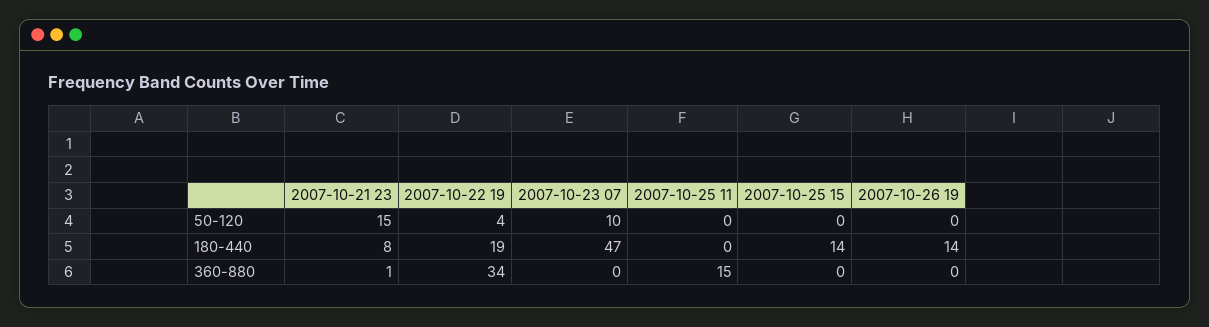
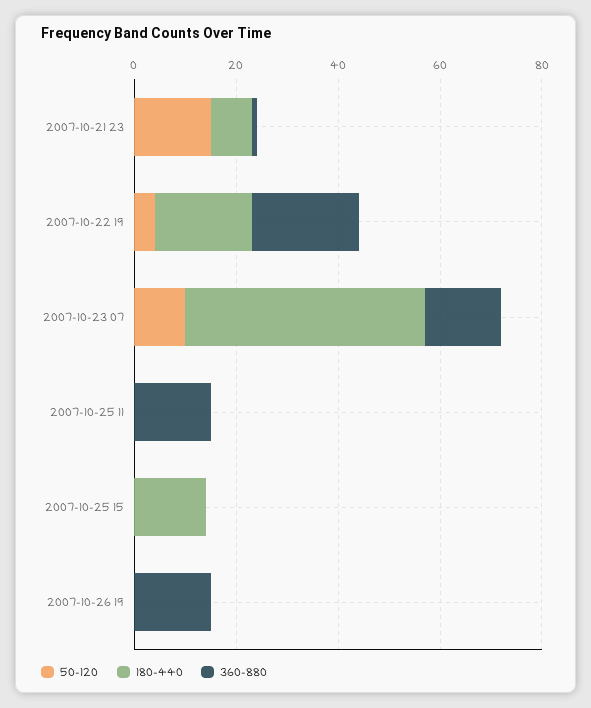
180-440, 2007-10-26 19: 14 -> 0
360-880, 2007-10-22 19: 34 -> 20
360-880, 2007-10-23 07: 0 -> 15
360-880, 2007-10-26 19: 0 -> 15

